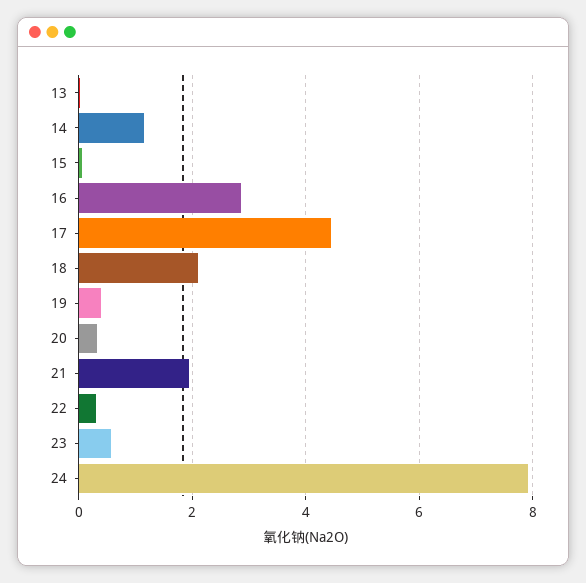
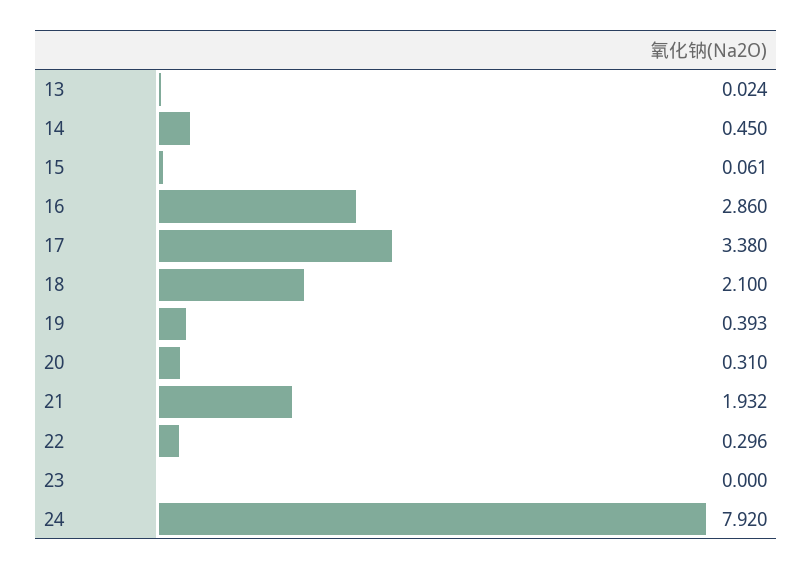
14: 1.2 -> 0.45
17: 4.4 -> 3.38
23: 0.6 -> 0

